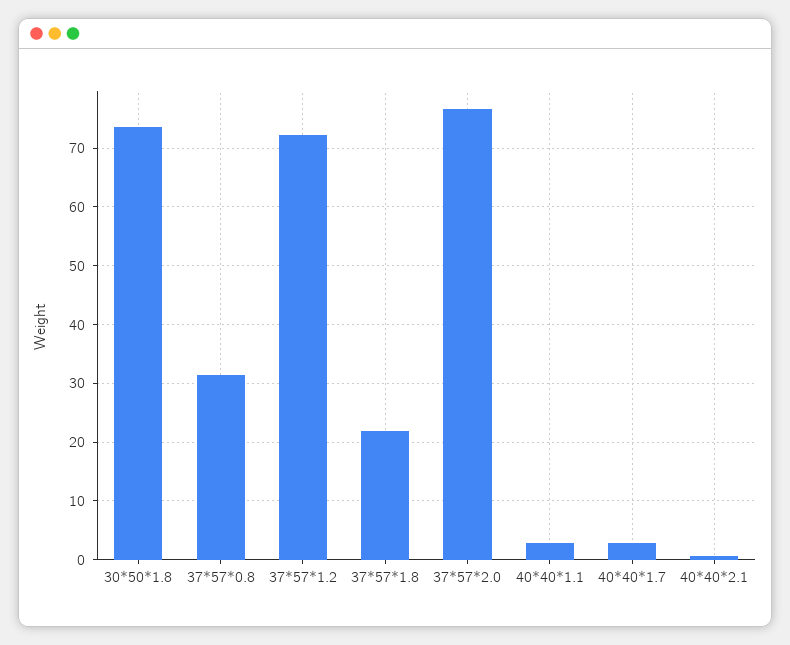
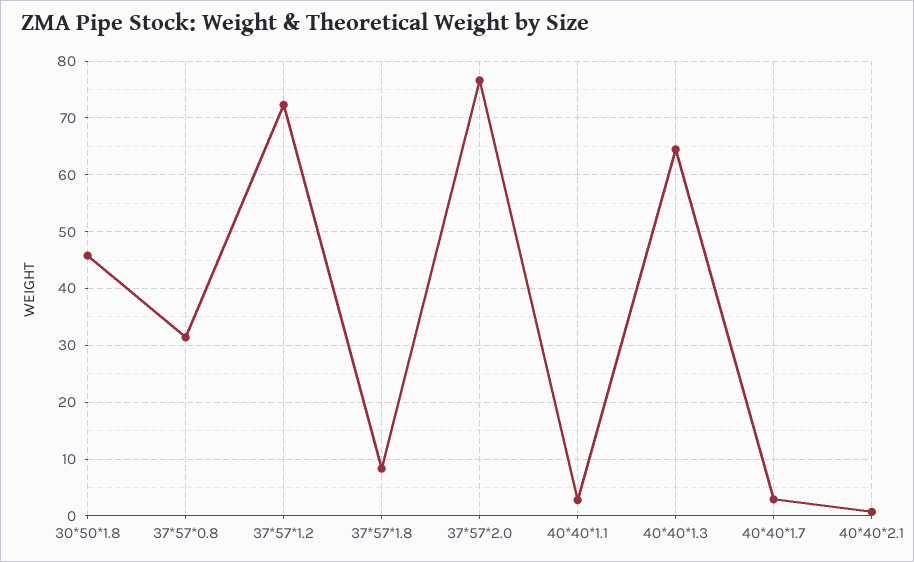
30*50*1.8: 74 -> 46
37*57*1.8: 22 -> 8
40*40*1.3: none -> 64

